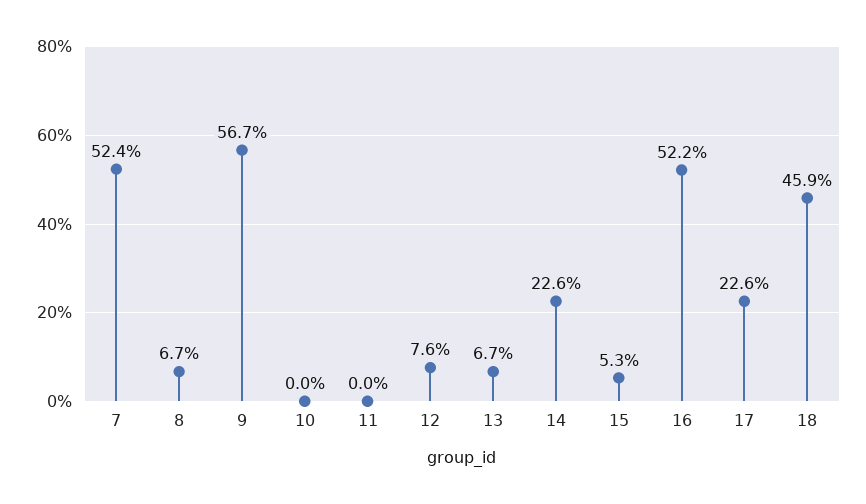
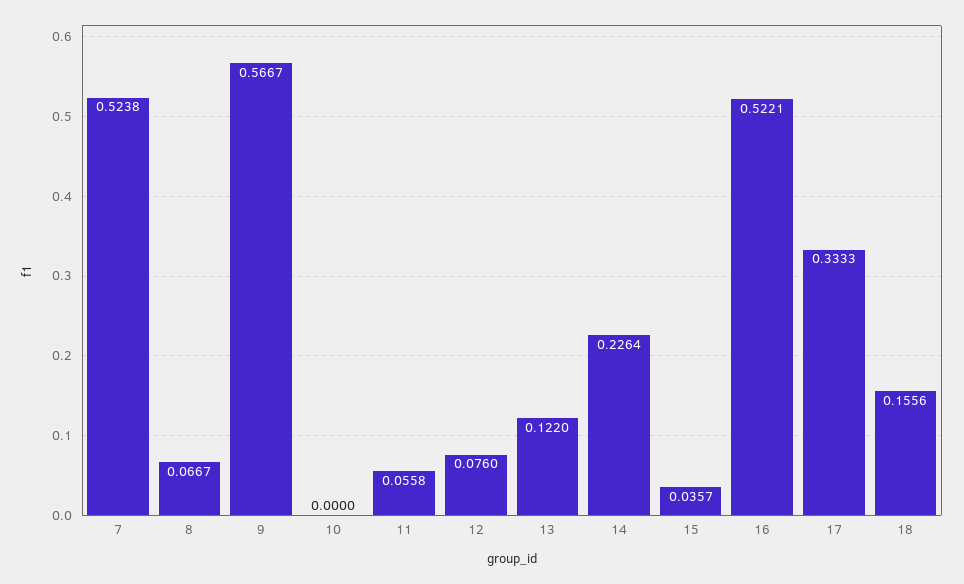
11: 0 -> 0.0558
13: 0.067 -> 0.122
15: 0.053 -> 0.0357
17: 0.226 -> 0.3333
18: 0.459 -> 0.1556

